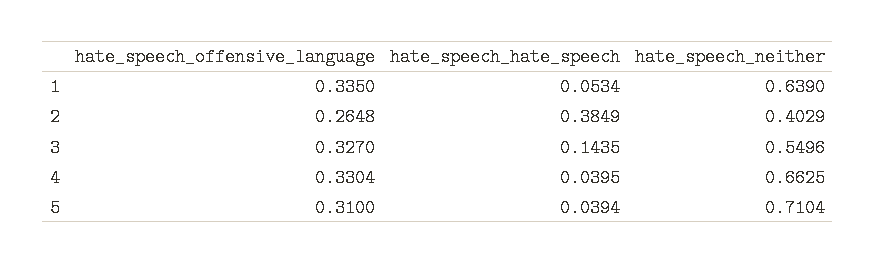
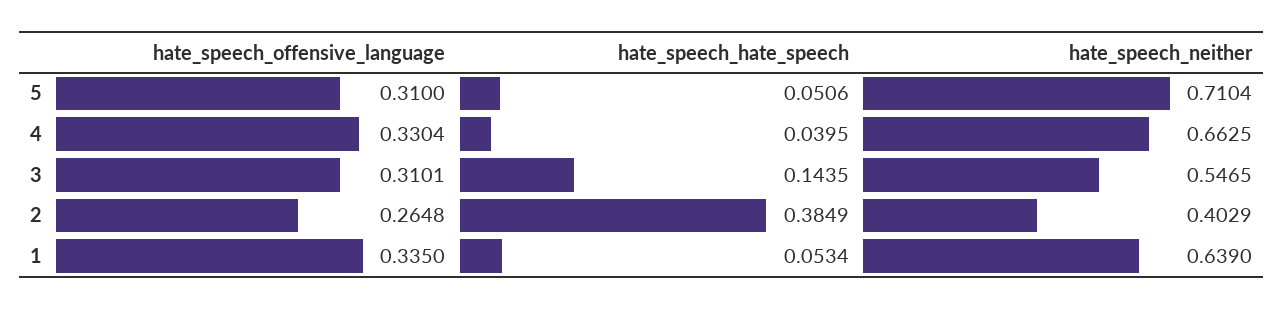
hate_speech_offensive_language, 3: 0.327 -> 0.3101
hate_speech_neither, 3: 0.5496 -> 0.5465
hate_speech_hate_speech, 5: 0.0394 -> 0.0506

